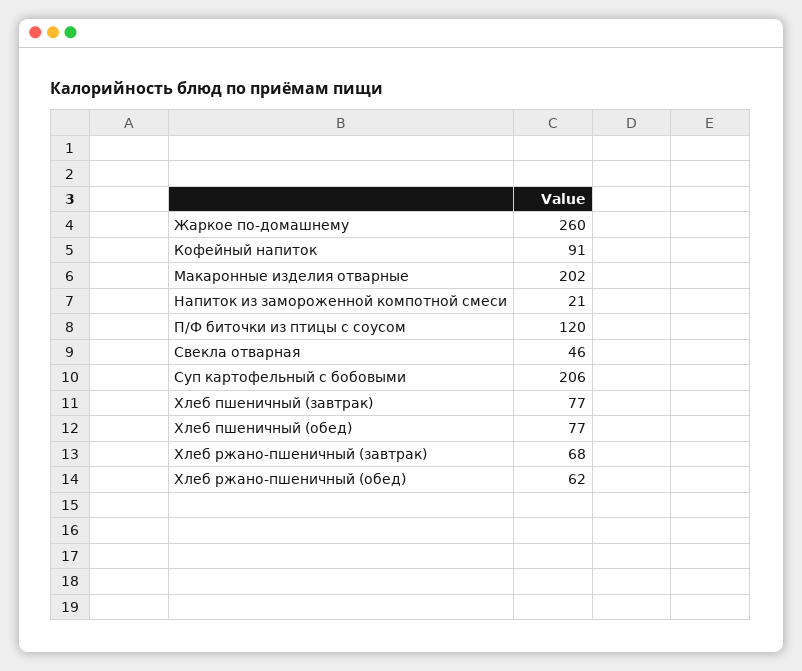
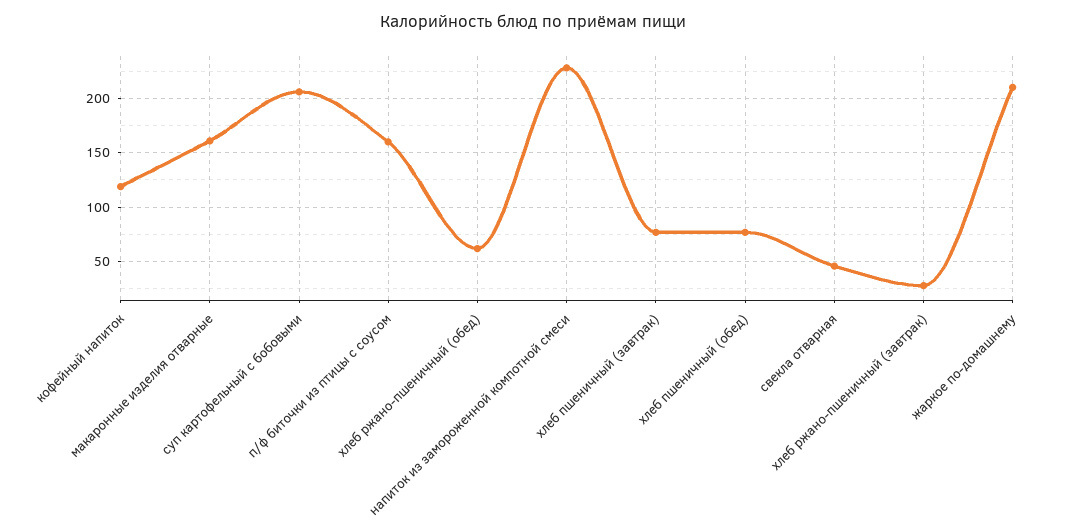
Жаркое по-домашнему: 260 -> 210
Кофейный напиток: 91 -> 120
Макаронные изделия отварные: 202 -> 160
Напиток из замороженной компотной смеси: 21 -> 230
П/Ф биточки из птицы с соусом: 120 -> 160
Хлеб ржано-пшеничный (завтрак): 68 -> 30

